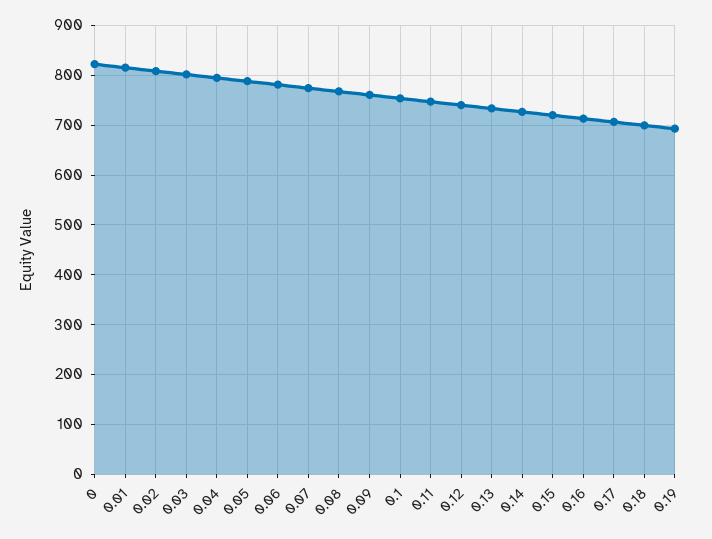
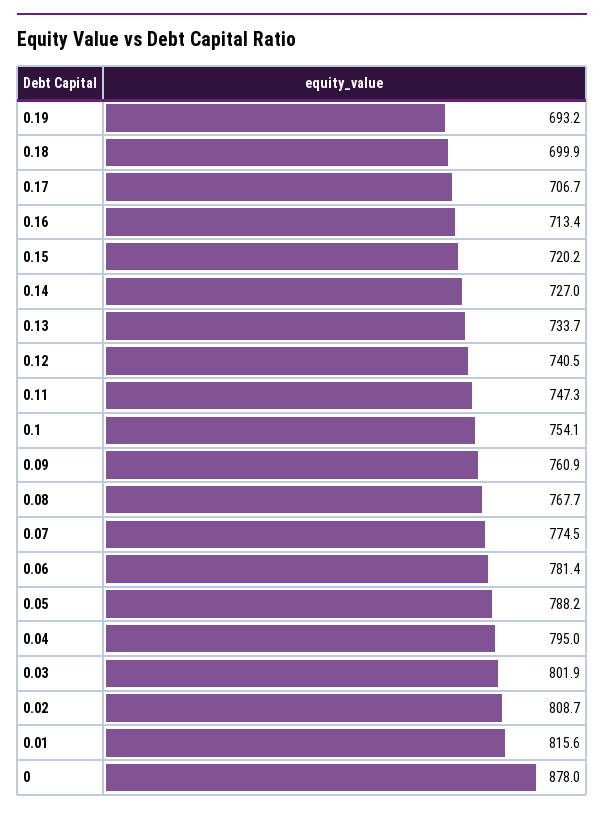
0: 820 -> 878

